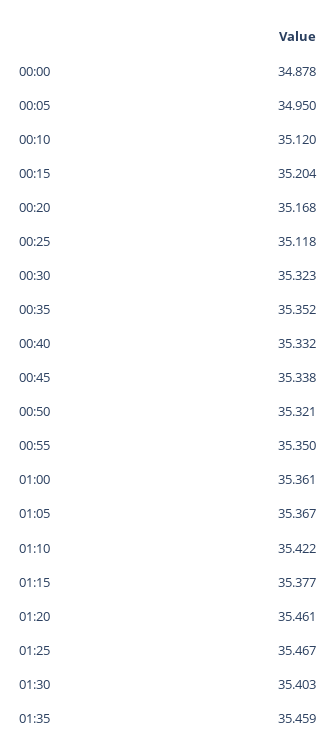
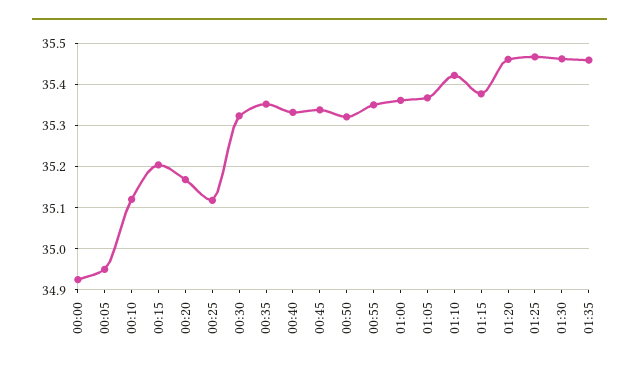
00:00: 34.878 -> 34.92
01:30: 35.403 -> 35.46

